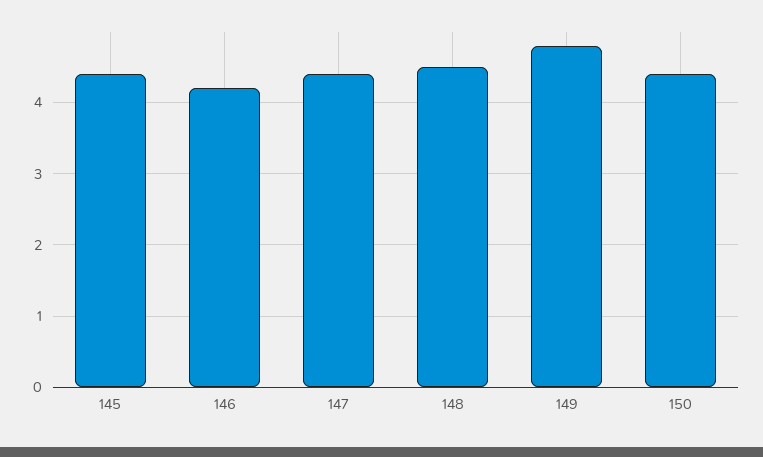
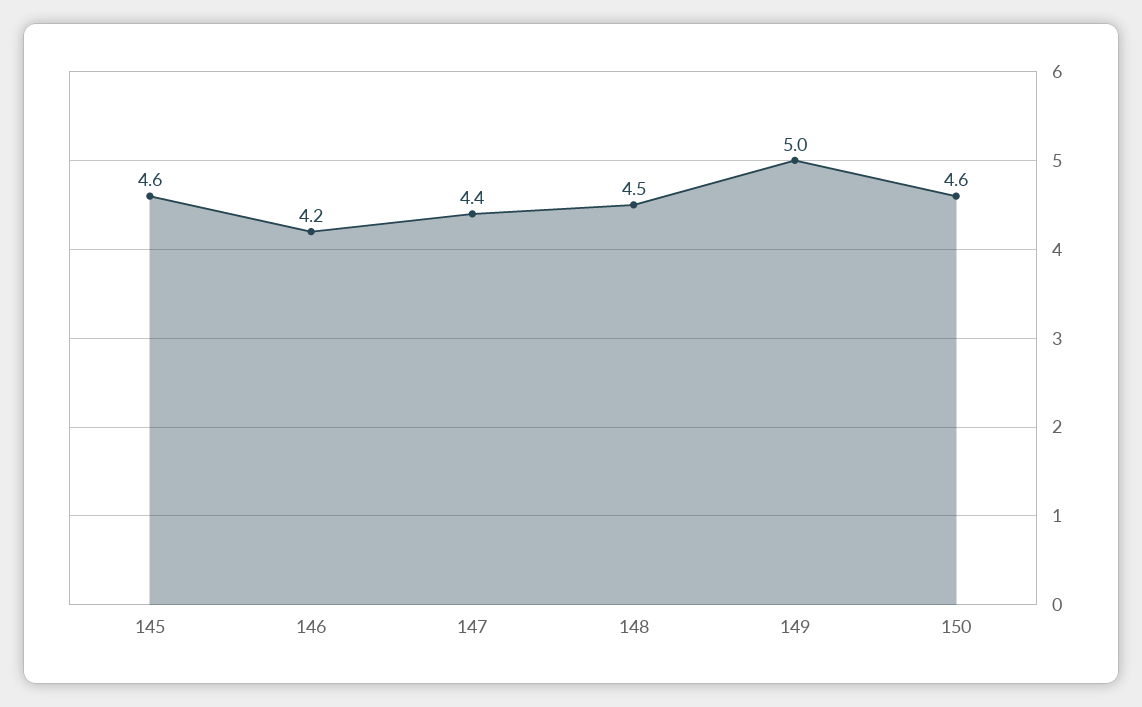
145: 4.4 -> 4.6
149: 4.8 -> 5
150: 4.4 -> 4.6

